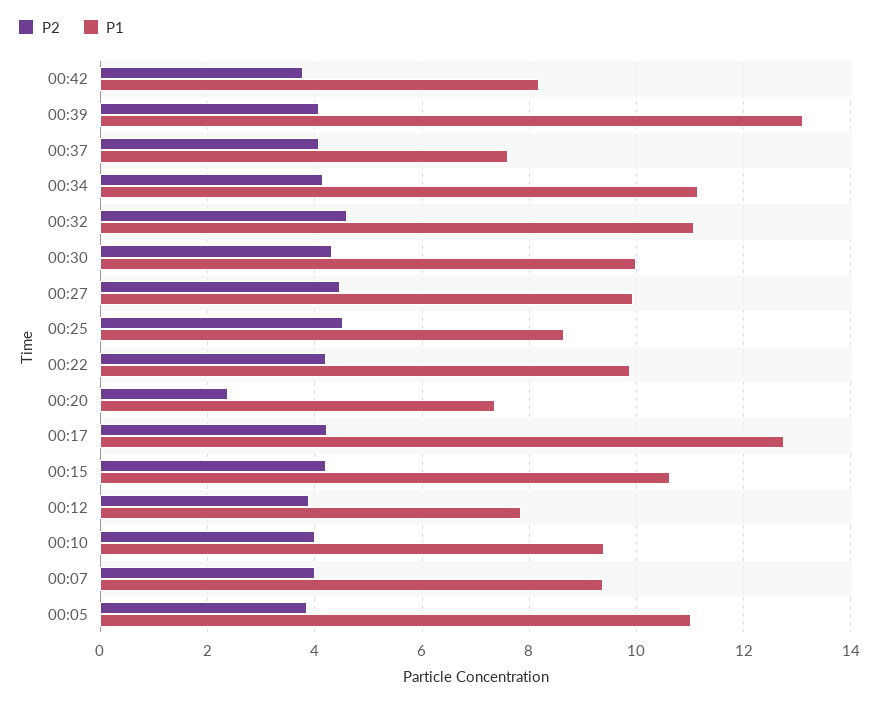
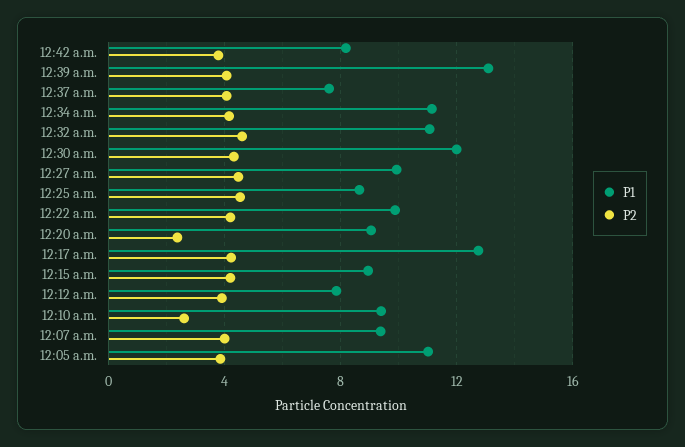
P1, 00:30: 10 -> 12
P1, 00:20: 7.4 -> 9
P1, 00:15: 10.6 -> 9
P2, 00:10: 4 -> 2.5

